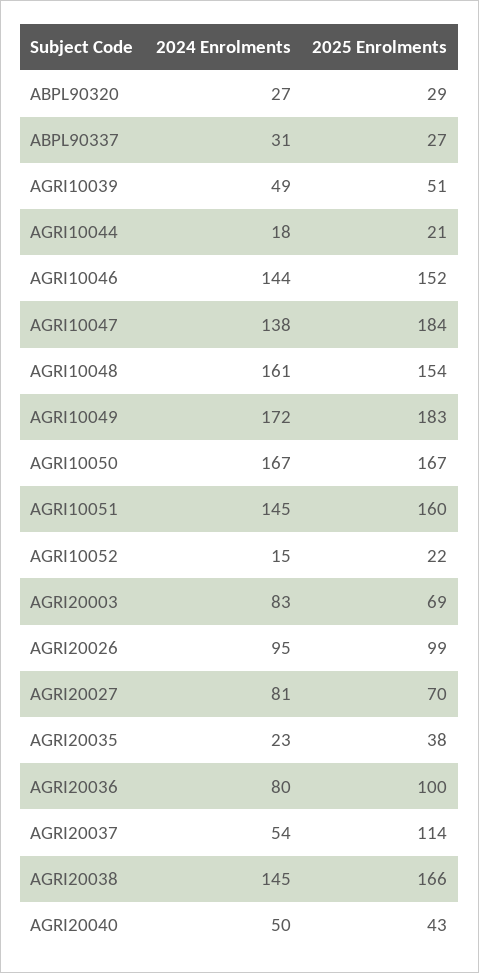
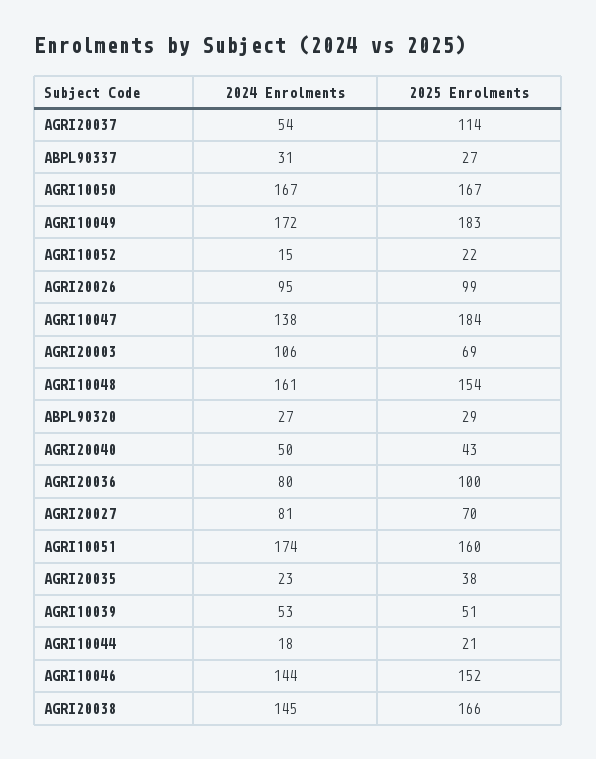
2024 Enrolments, AGRI10039: 49 -> 53
2024 Enrolments, AGRI10051: 145 -> 174
2024 Enrolments, AGRI20003: 83 -> 106

